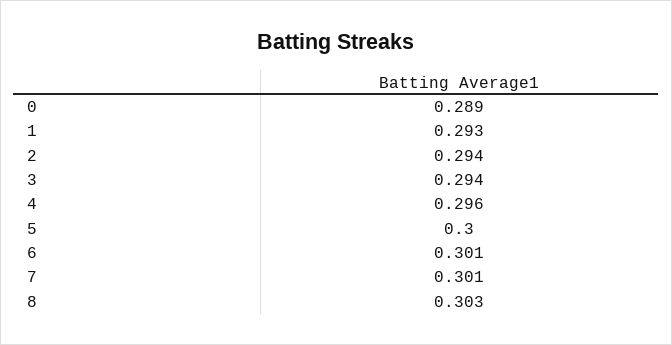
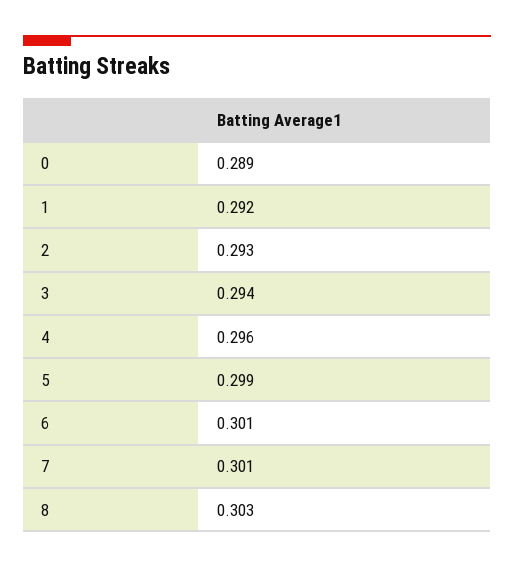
1: 0.293 -> 0.292
2: 0.294 -> 0.293
5: 0.3 -> 0.299

